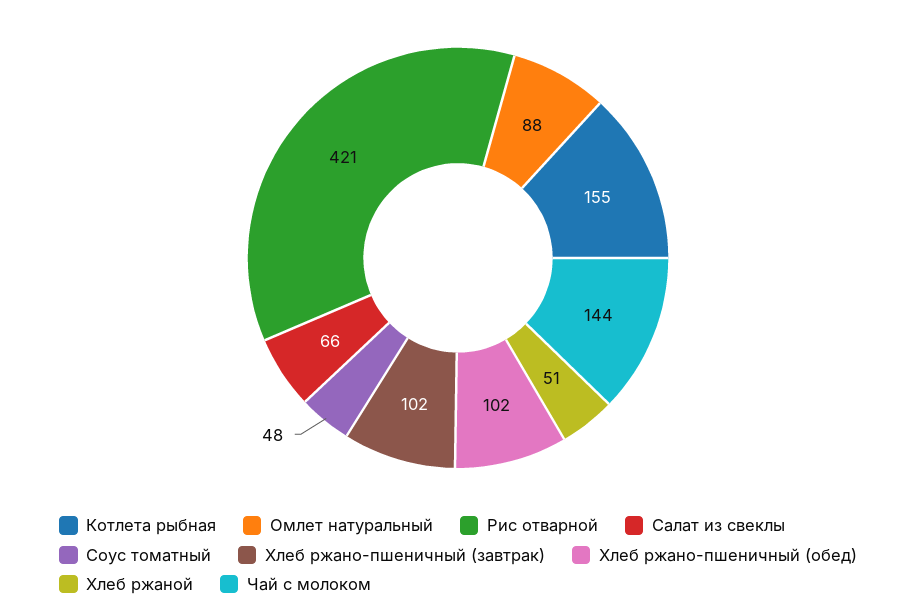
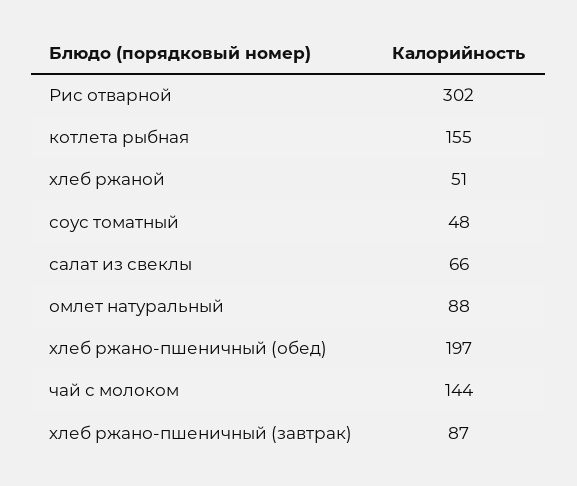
Рис отварной: 421 -> 302
Хлеб ржано-пшеничный (завтрак): 102 -> 87
Хлеб ржано-пшеничный (обед): 102 -> 197

